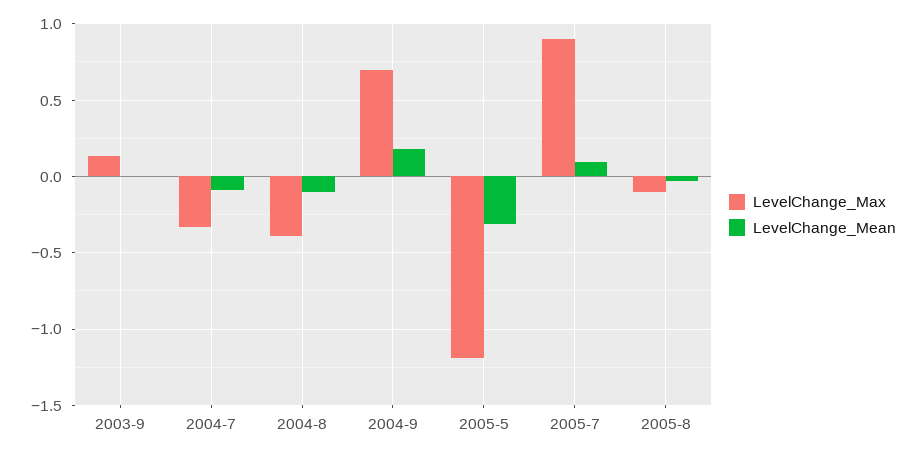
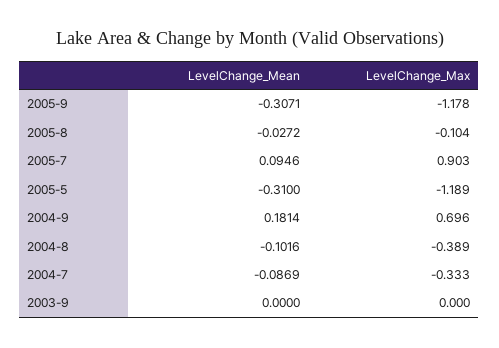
LevelChange_Max, 2003-9: 0.15 -> 0
LevelChange_Mean, 2005-9: none -> -0.3071
LevelChange_Max, 2005-9: none -> -1.178

